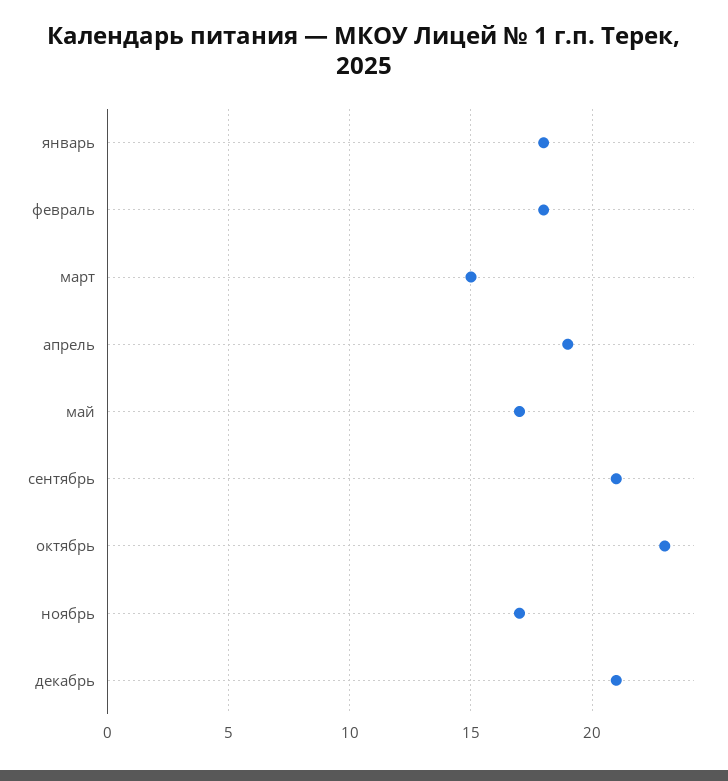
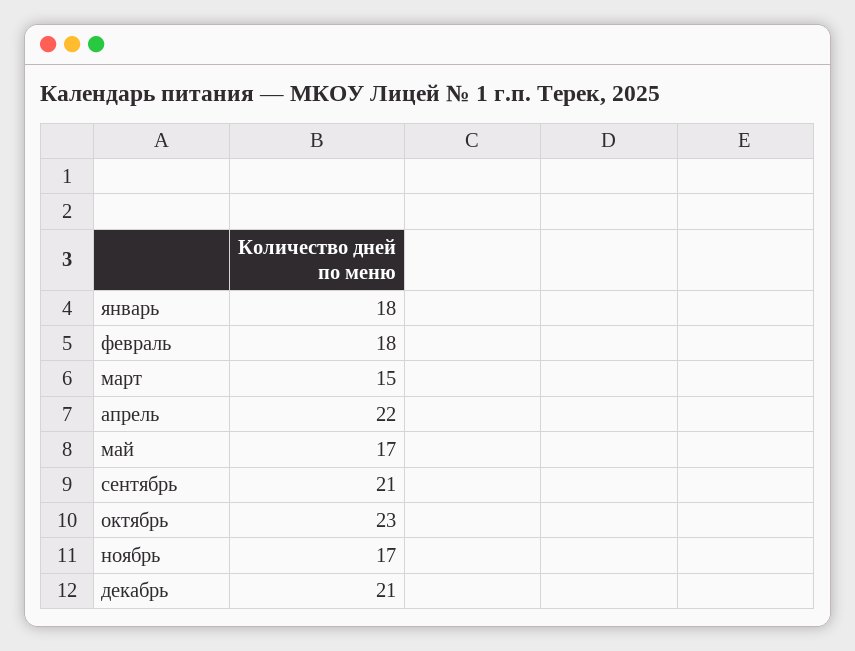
апрель: 19 -> 22

